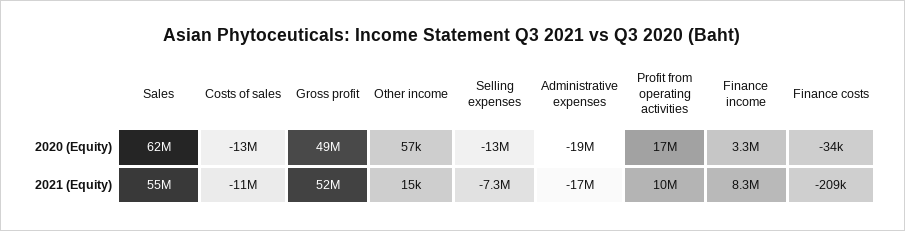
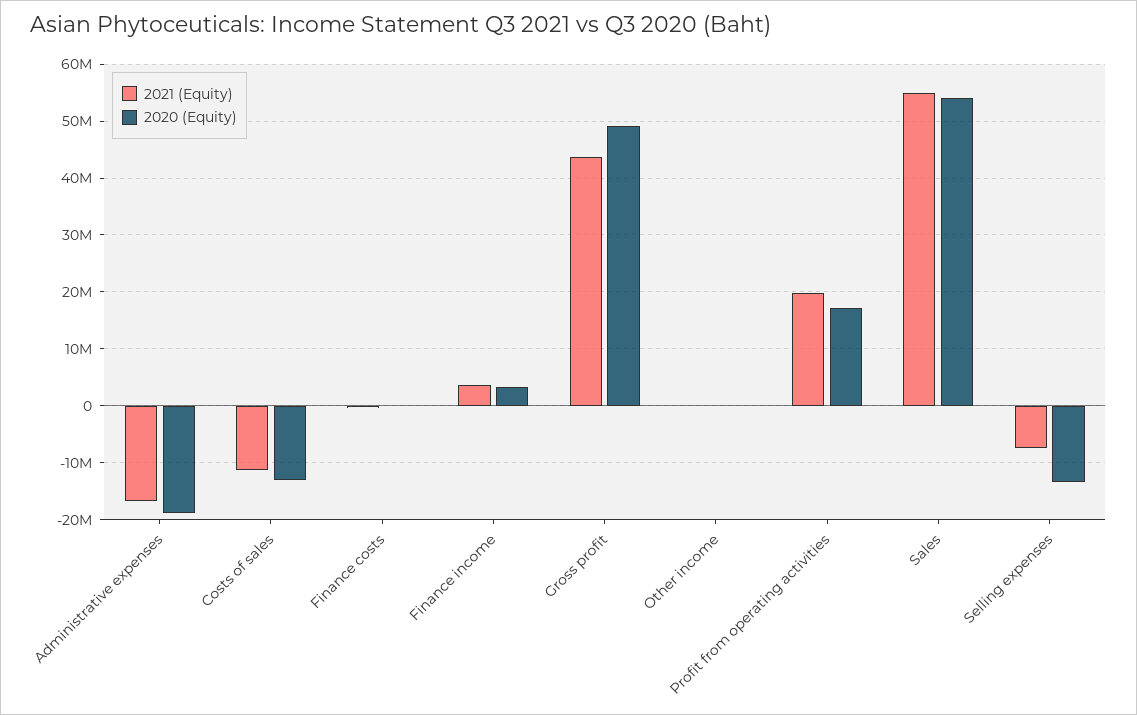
2020 (Equity), Sales: 62000000 -> 54000000
2021 (Equity), Gross profit: 52000000 -> 44000000
2021 (Equity), Profit from operating activities: 10000000 -> 20000000
2021 (Equity), Finance income: 8300000 -> 4000000

